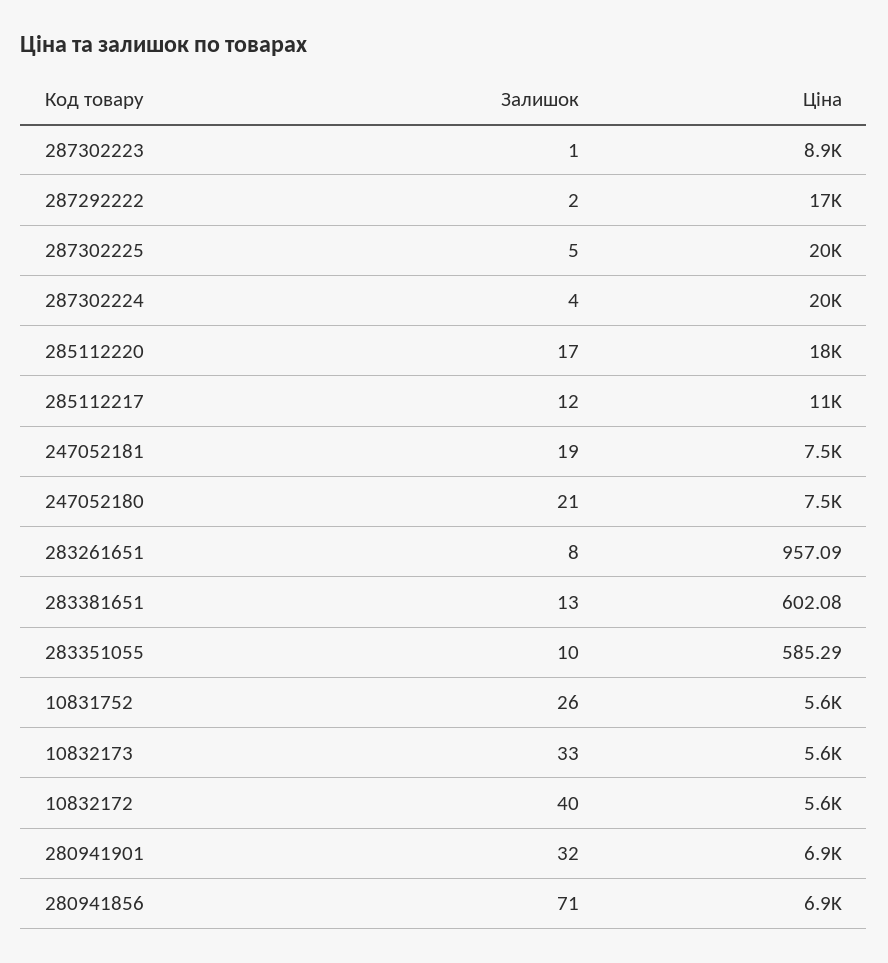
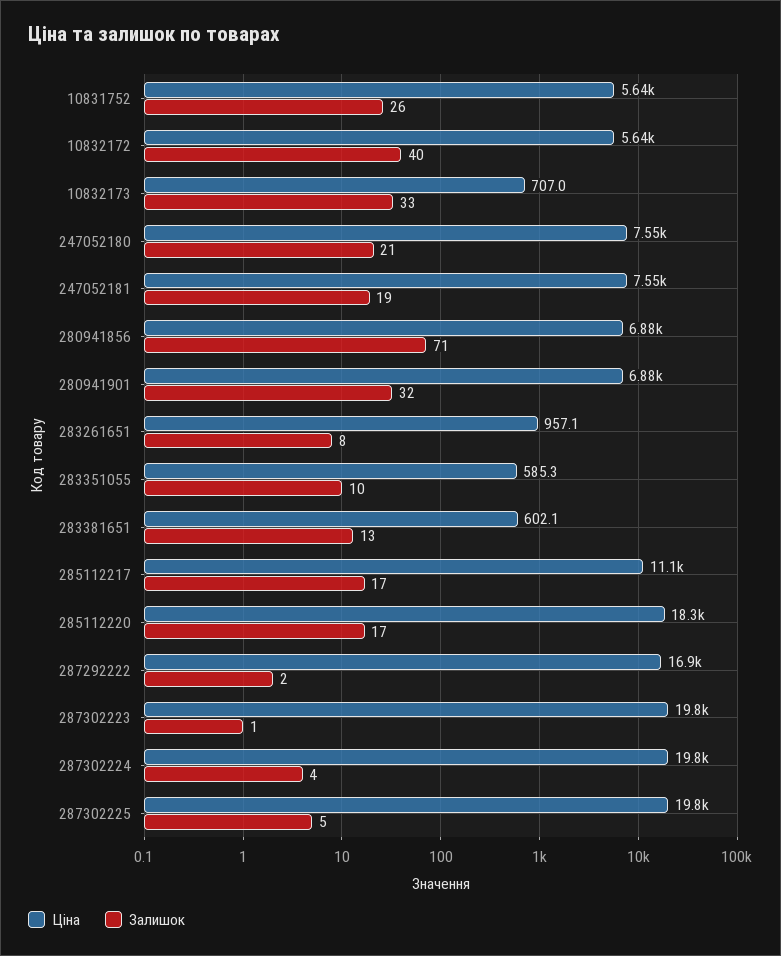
Ціна, 287302223: 8900 -> 19800
Залишок, 285112217: 12 -> 17
Ціна, 10832173: 5600 -> 707

